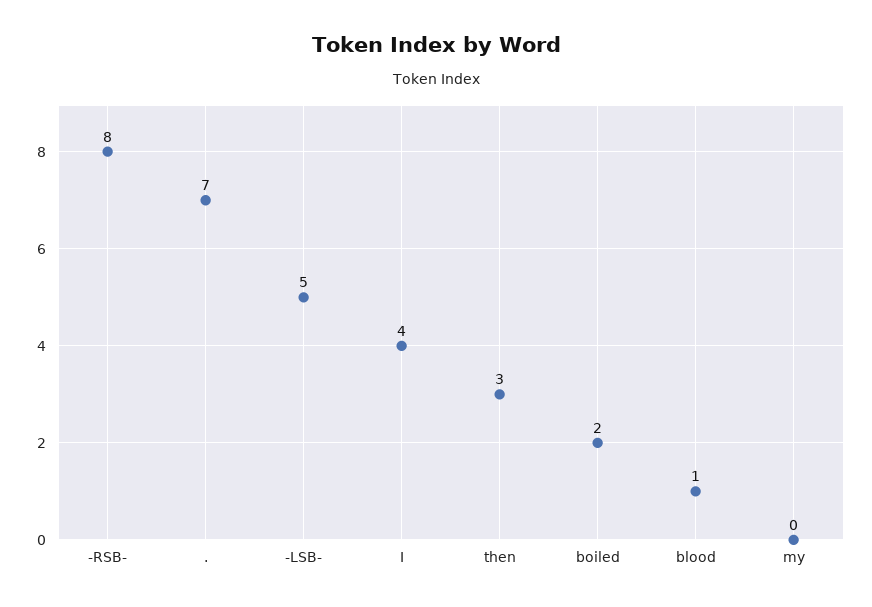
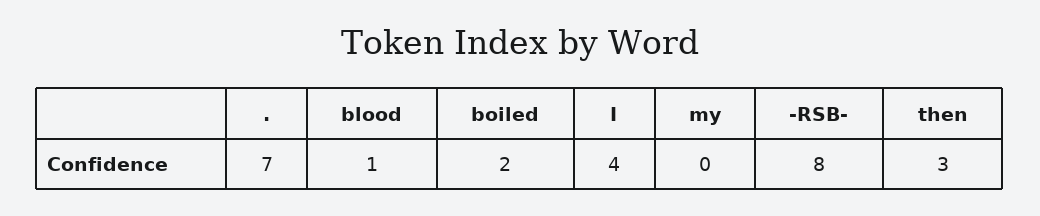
-LSB-: 5 -> none

